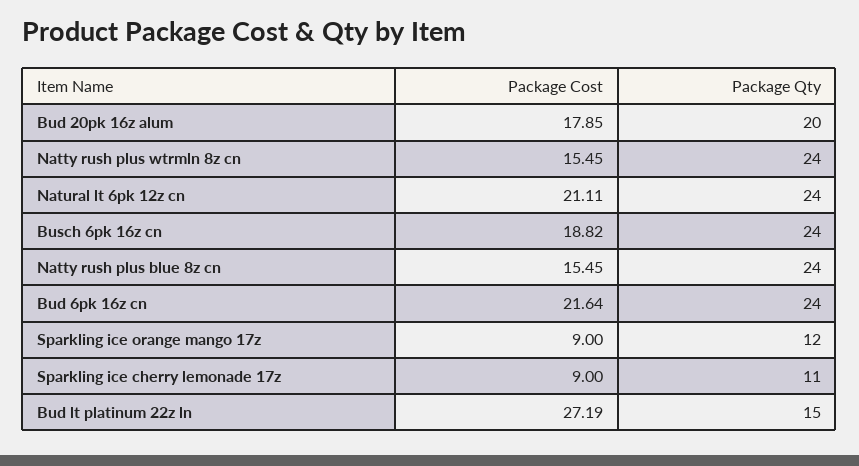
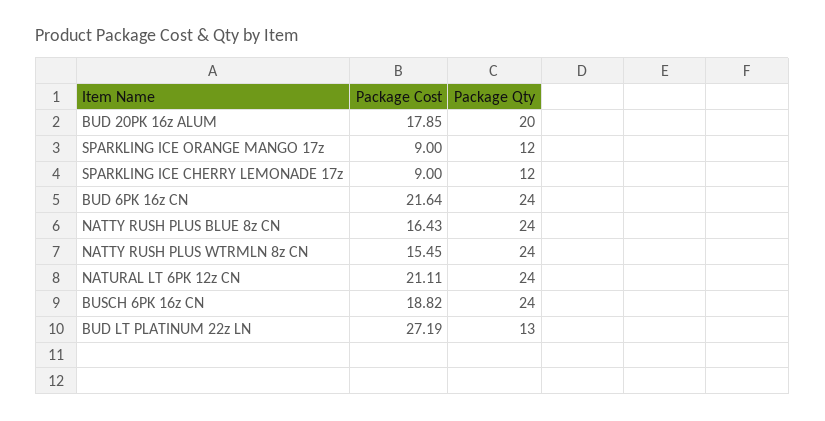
Package Cost, Natty rush plus blue 8z cn: 15.45 -> 16.43
Package Qty, Sparkling ice cherry lemonade 17z: 11 -> 12
Package Qty, Bud lt platinum 22z ln: 15 -> 13

